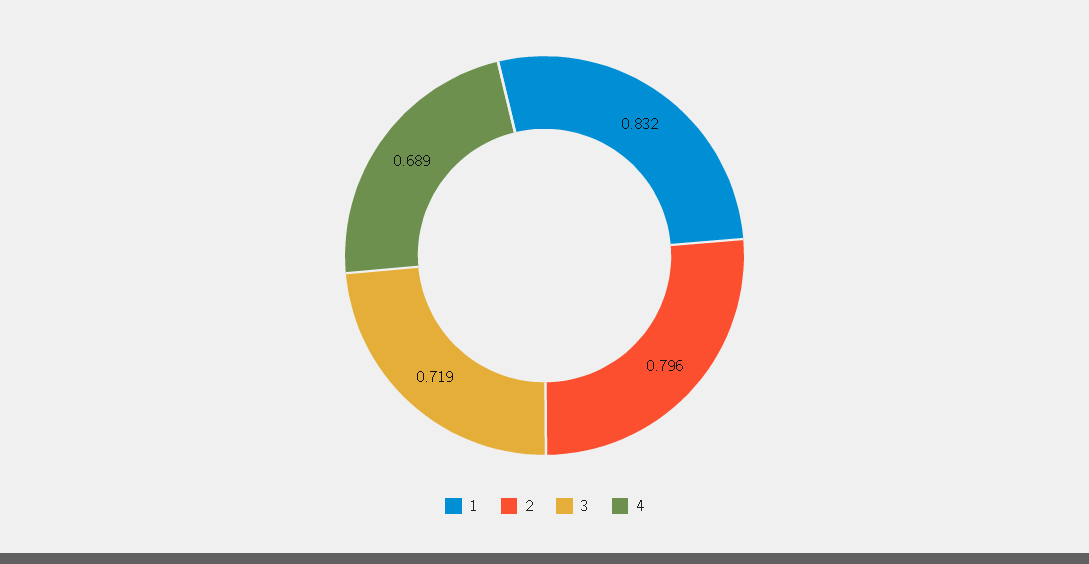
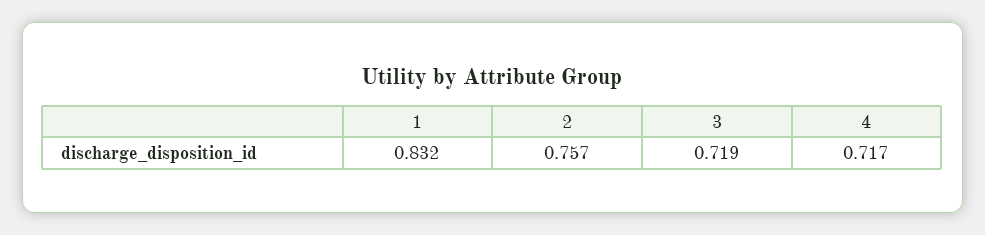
2: 0.796 -> 0.757
4: 0.689 -> 0.717

